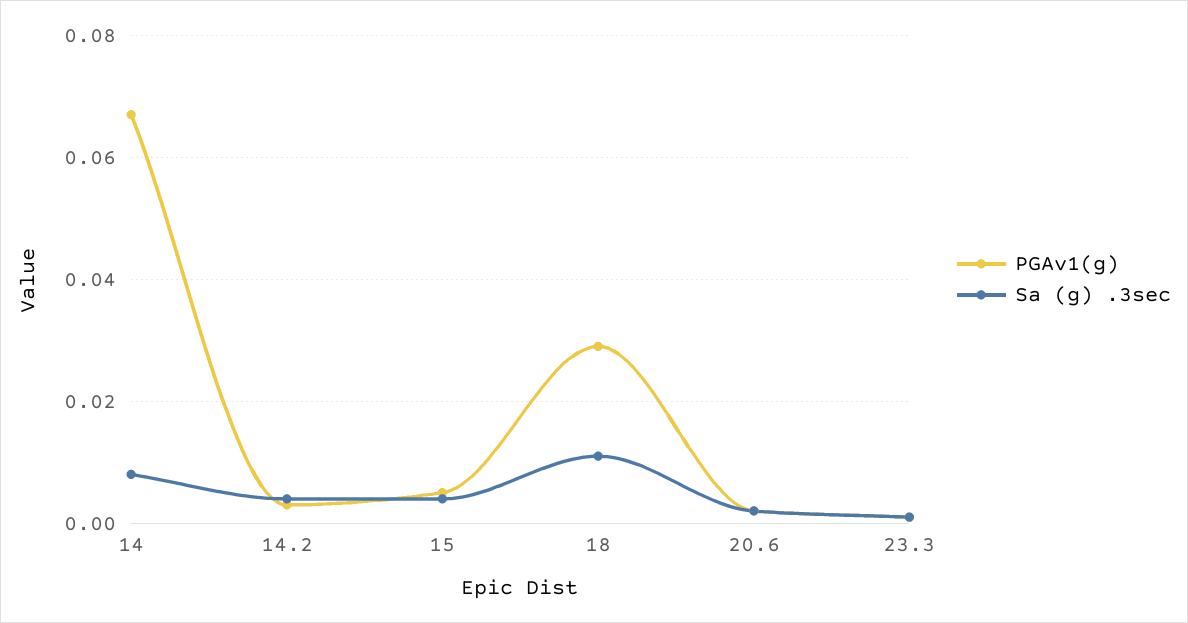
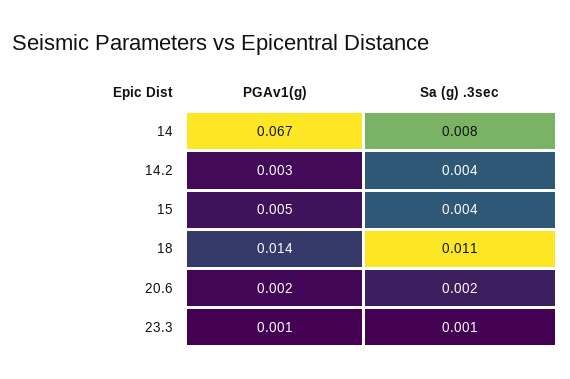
PGAv1(g), 18: 0.03 -> 0.014

